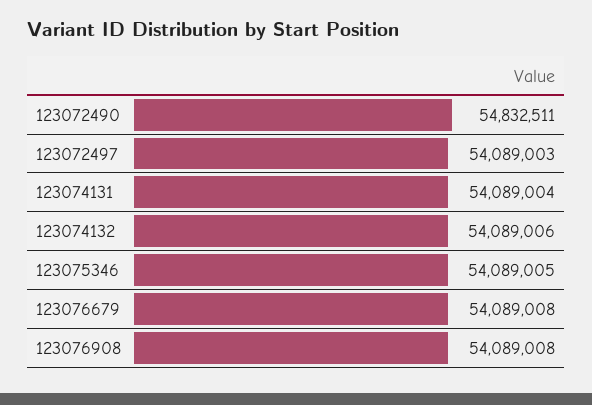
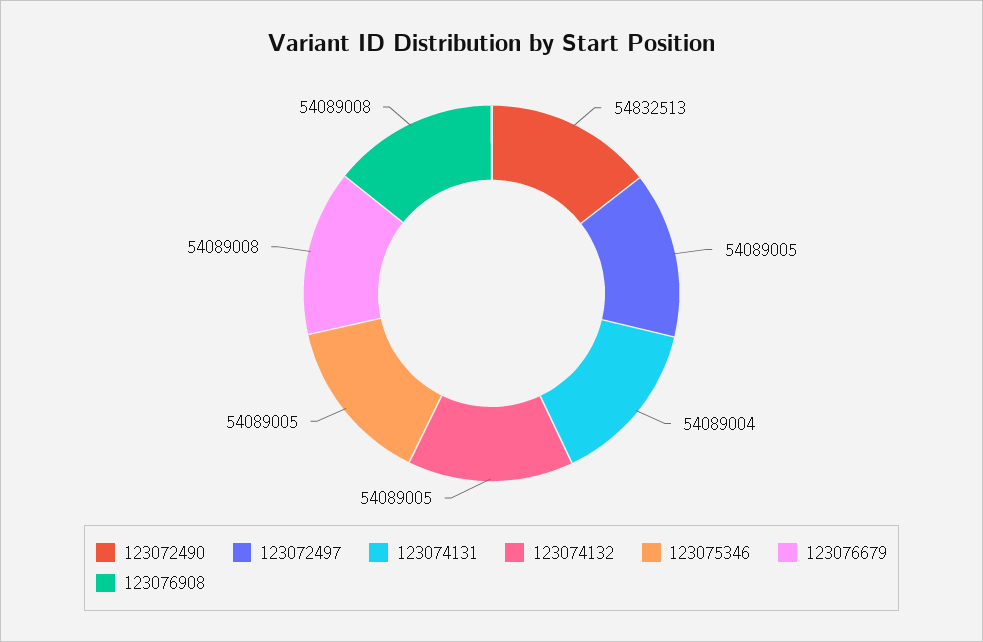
123072490: 54832511 -> 54832513
123072497: 54089003 -> 54089005
123074132: 54089006 -> 54089005

